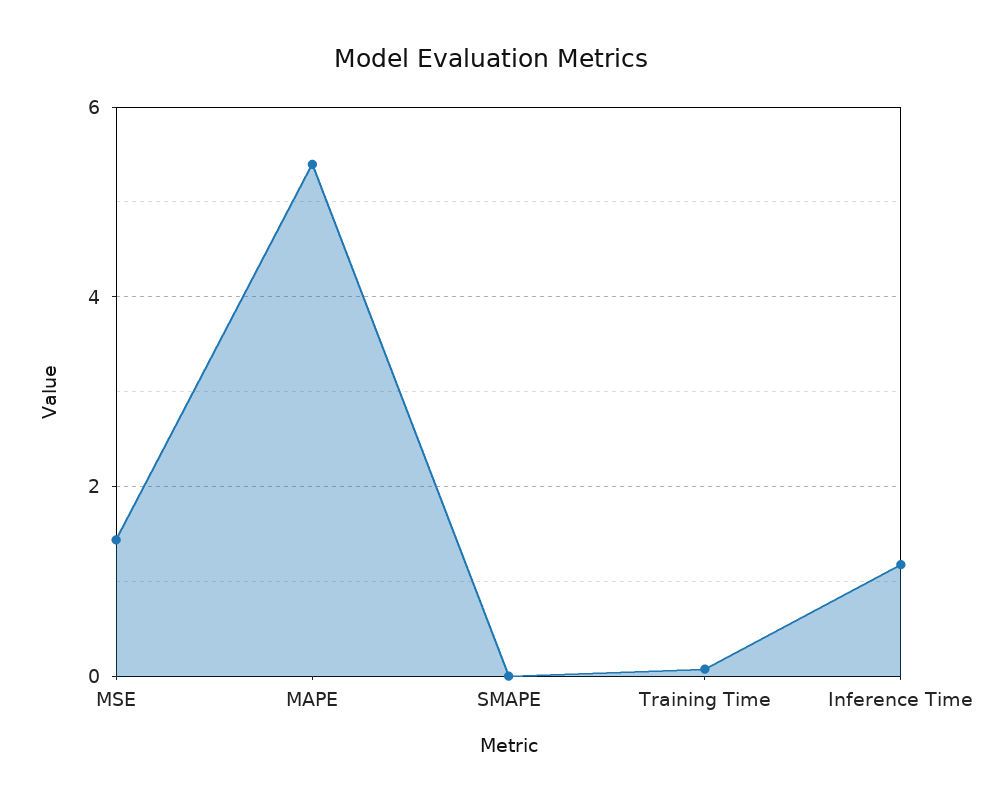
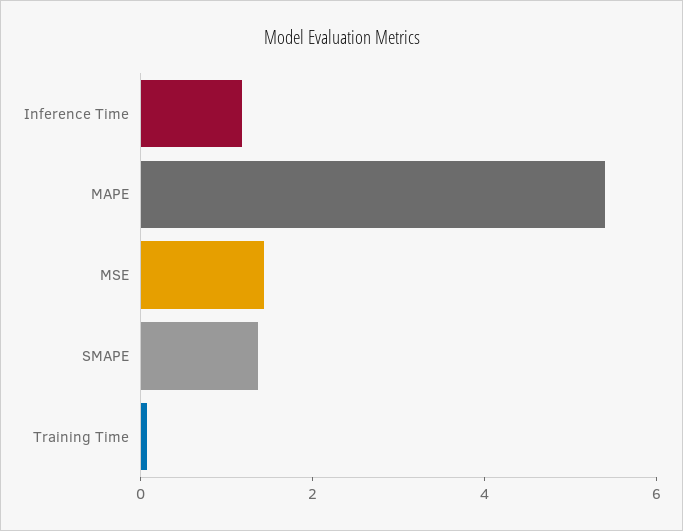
SMAPE: 0 -> 1.5

